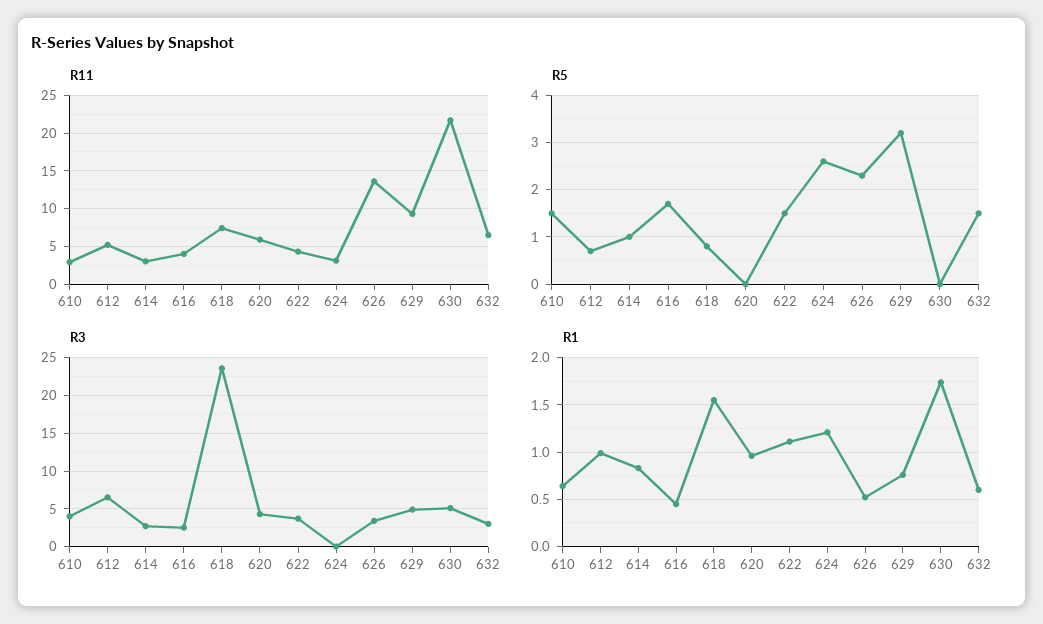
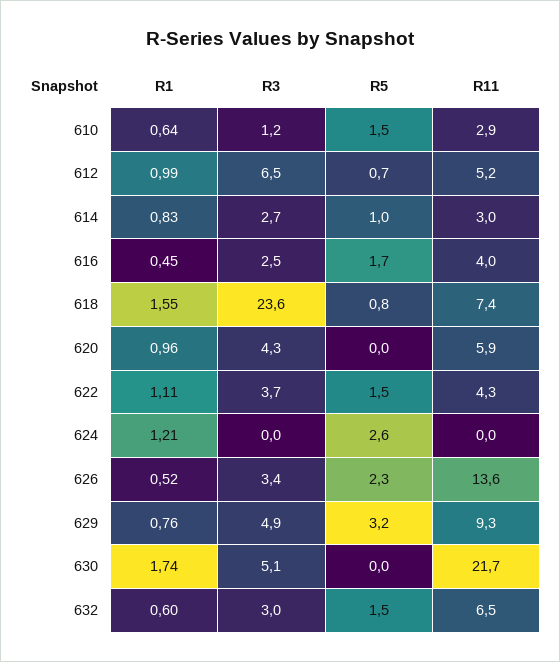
R11, 624: 3 -> 0
R3, 610: 4 -> 1.2

